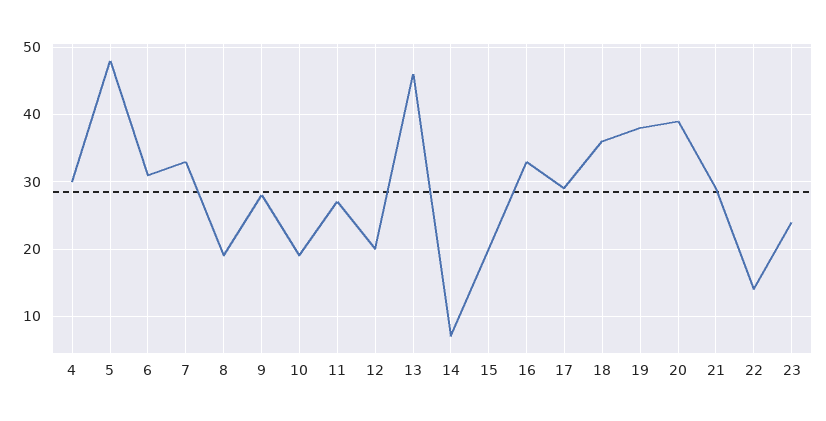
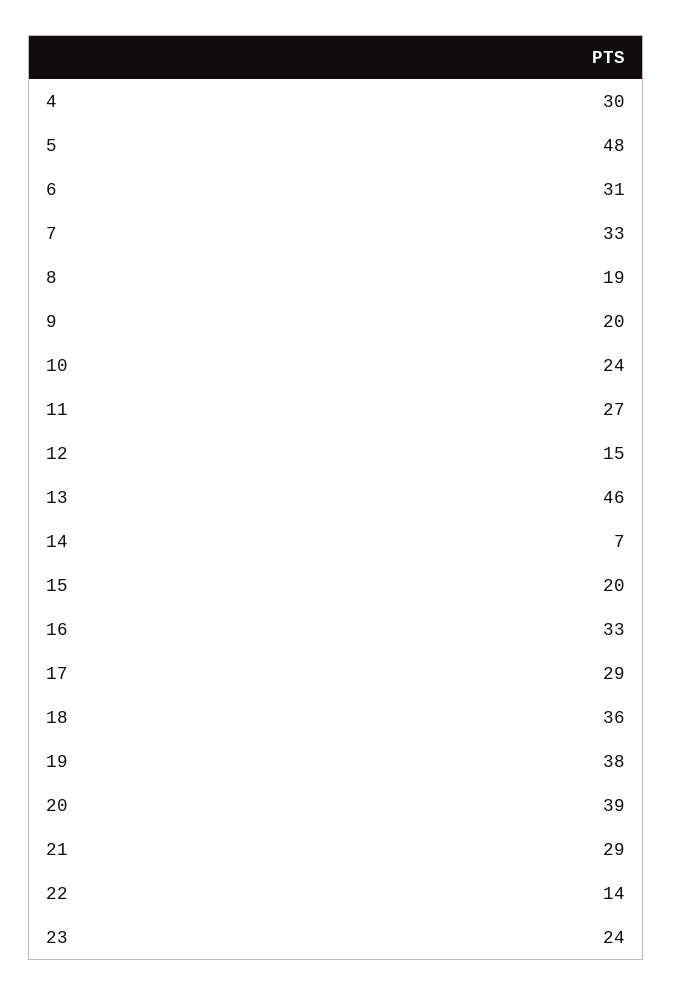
9: 28 -> 20
10: 19 -> 24
12: 20 -> 15

